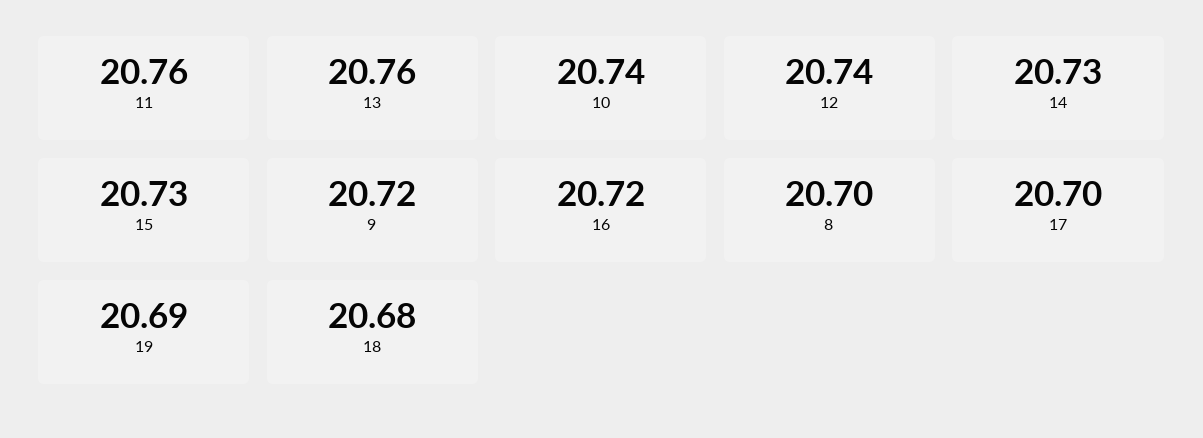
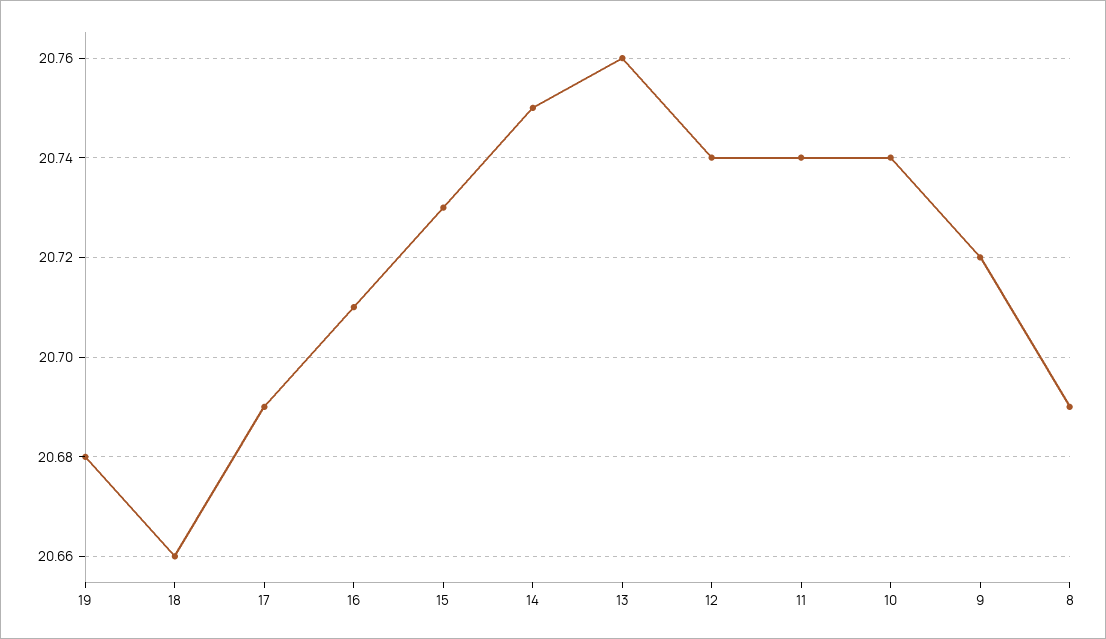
11: 20.76 -> 20.74
14: 20.73 -> 20.75
16: 20.72 -> 20.71
8: 20.7 -> 20.69
17: 20.7 -> 20.69
19: 20.69 -> 20.68
18: 20.68 -> 20.66

